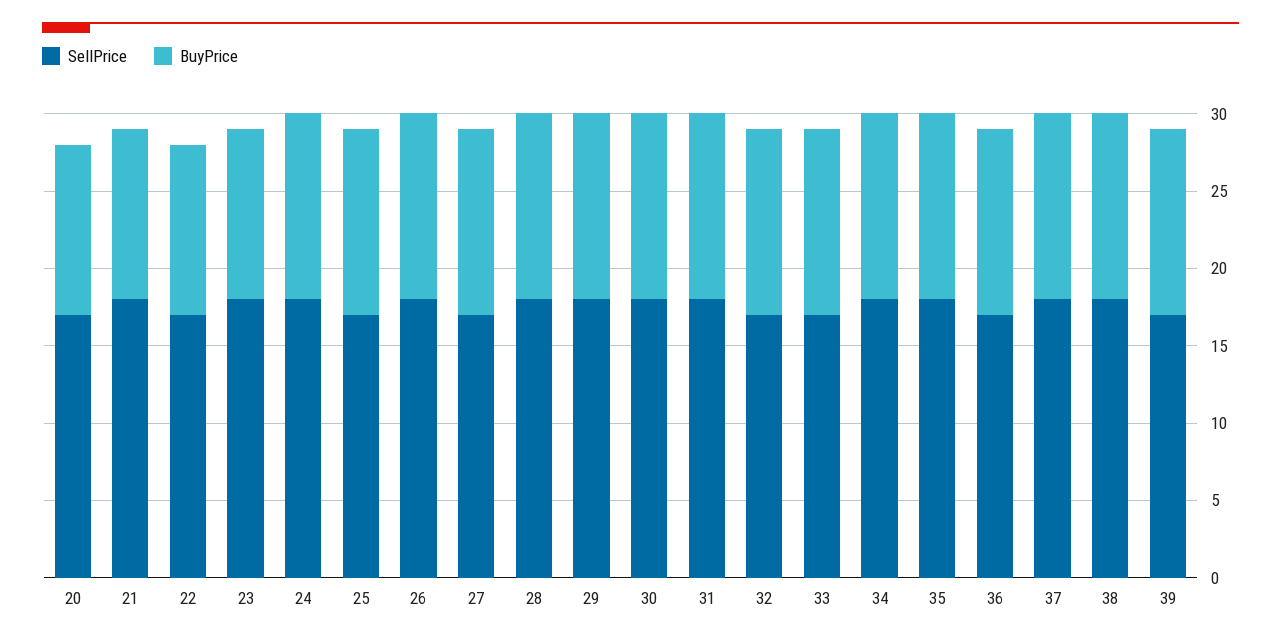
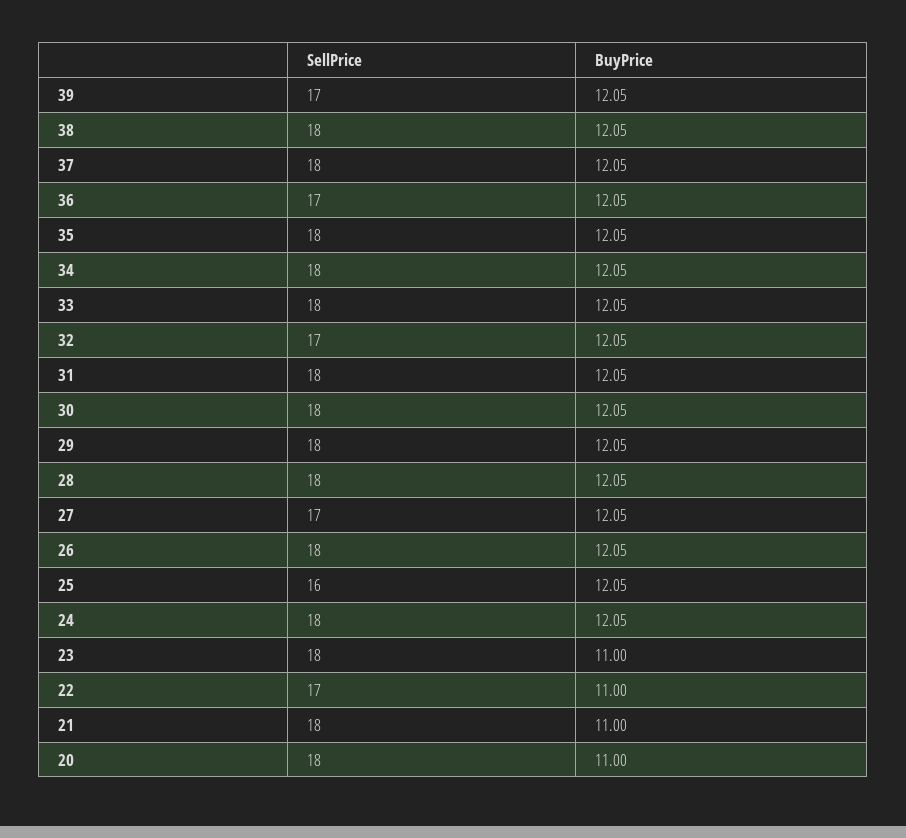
SellPrice, 20: 17 -> 18
SellPrice, 25: 17 -> 16
SellPrice, 33: 17 -> 18

